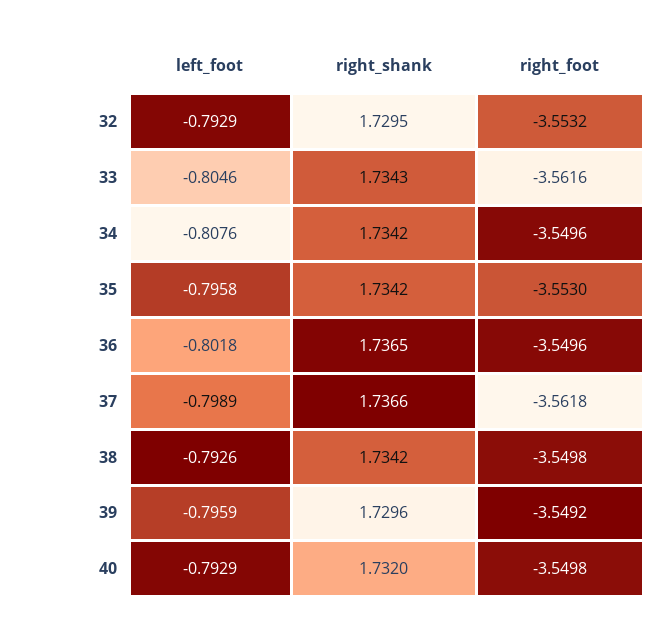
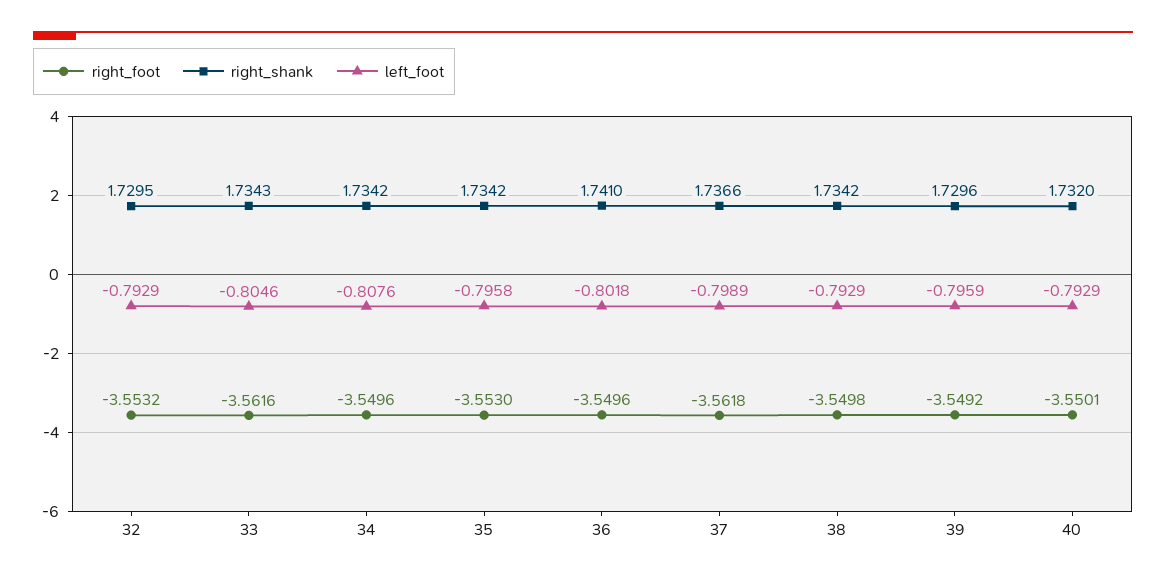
right_shank, 36: 1.7365 -> 1.741
left_foot, 38: -0.7926 -> -0.7929
right_foot, 40: -3.5498 -> -3.5501

